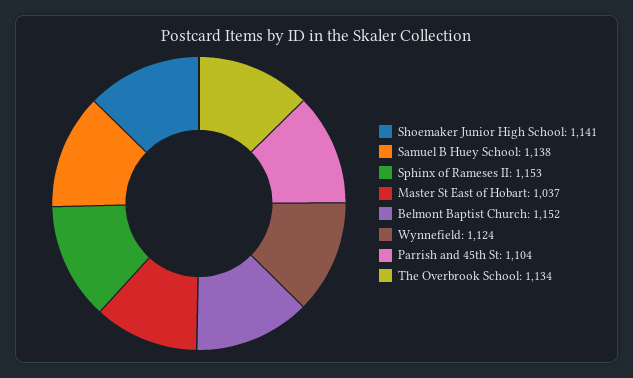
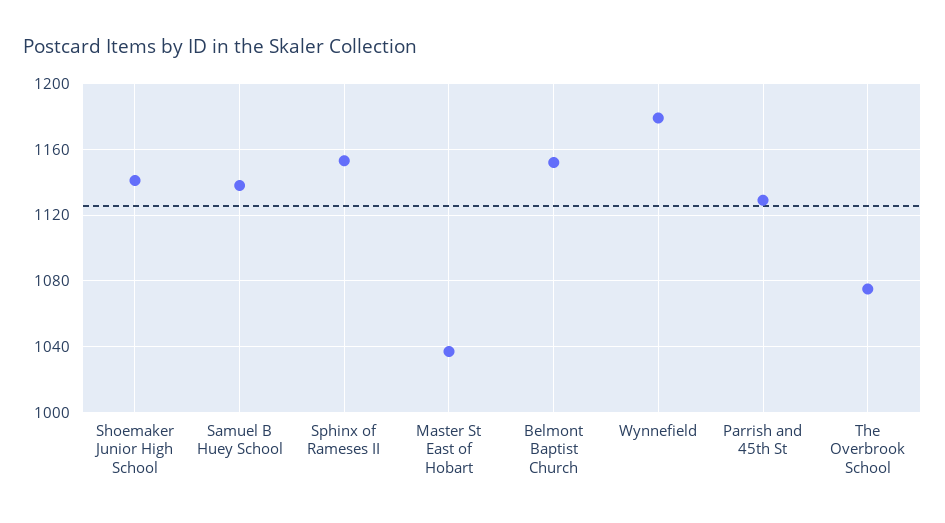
Wynnefield: 1124 -> 1180
Parrish and 45th St: 1104 -> 1130
The Overbrook School: 1134 -> 1075

